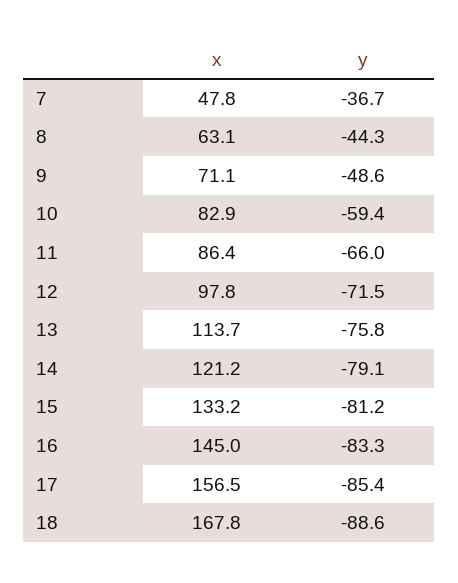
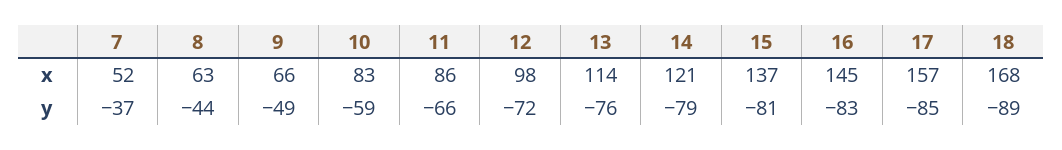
x, 7: 47.8 -> 52
x, 9: 71.1 -> 66
x, 15: 133.2 -> 137

